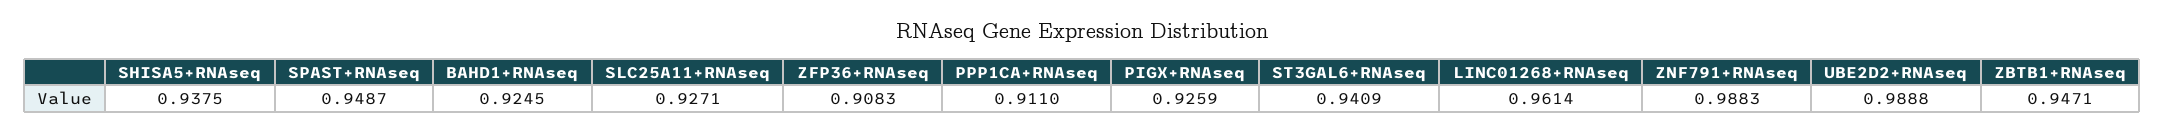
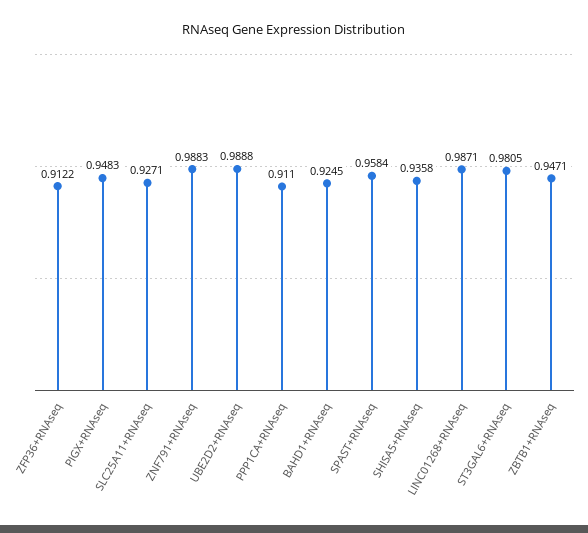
SHISA5+RNAseq: 0.9375 -> 0.9358
SPAST+RNAseq: 0.9487 -> 0.9584
ZFP36+RNAseq: 0.9083 -> 0.9122
PIGX+RNAseq: 0.9259 -> 0.9483
ST3GAL6+RNAseq: 0.9409 -> 0.9805
LINC01268+RNAseq: 0.9614 -> 0.9871

